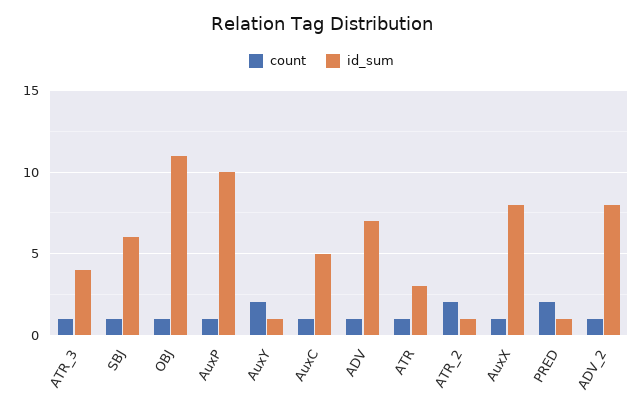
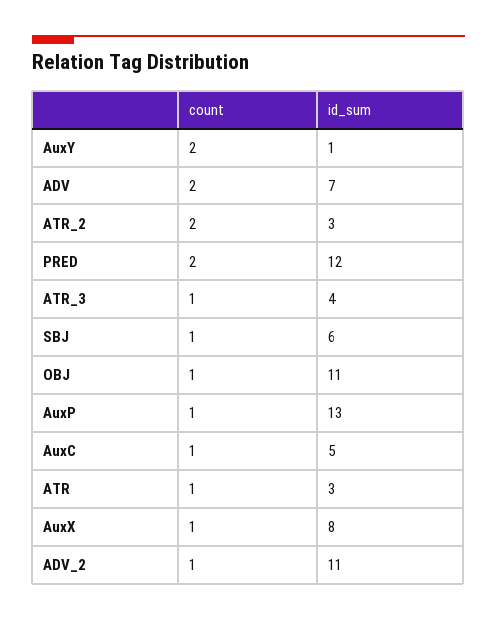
id_sum, AuxP: 10 -> 13
count, ADV: 1 -> 2
id_sum, ATR_2: 1 -> 3
id_sum, PRED: 1 -> 12
id_sum, ADV_2: 8 -> 11

